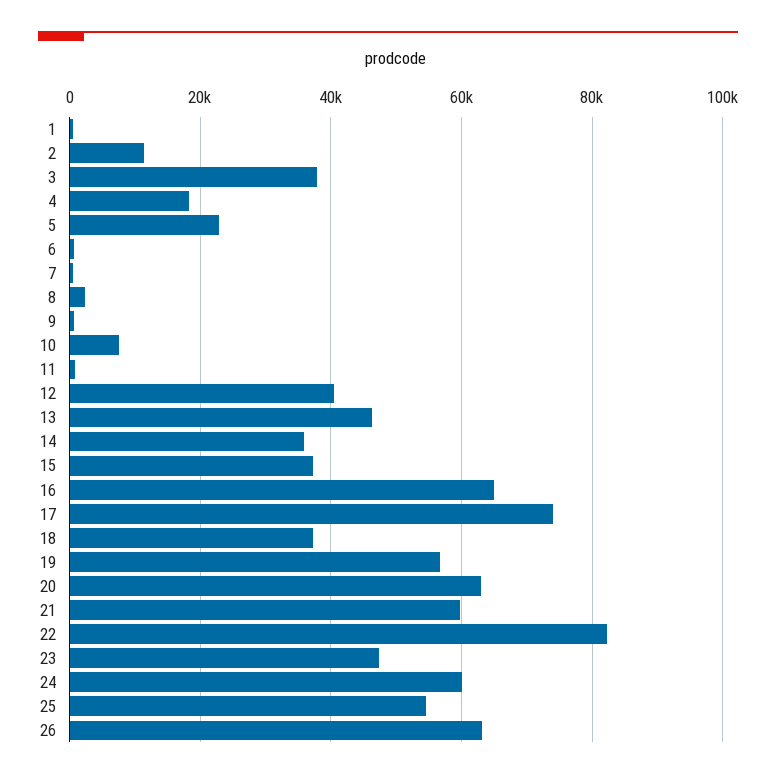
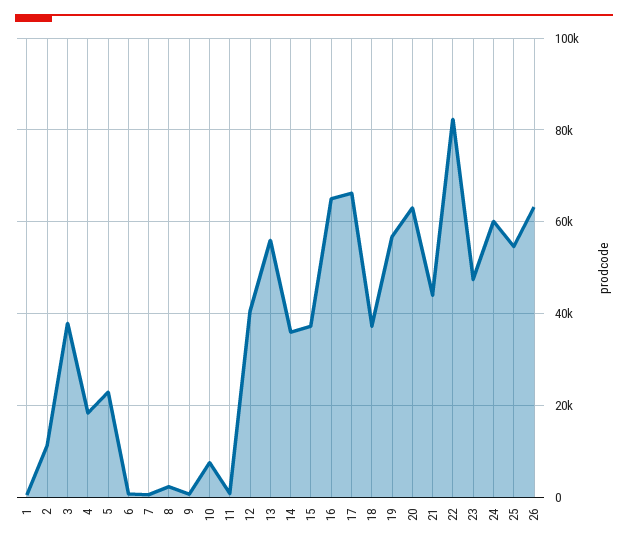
13: 46000 -> 56000
17: 74000 -> 66000
21: 60000 -> 44000

